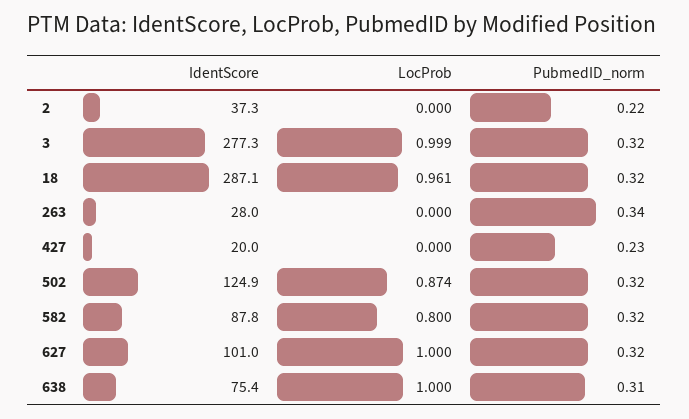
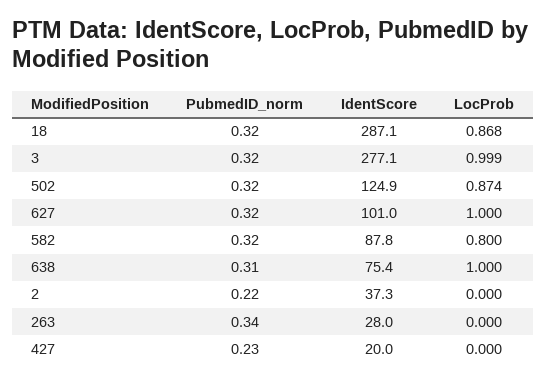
IdentScore, 3: 277.3 -> 277.1
LocProb, 18: 0.961 -> 0.868

